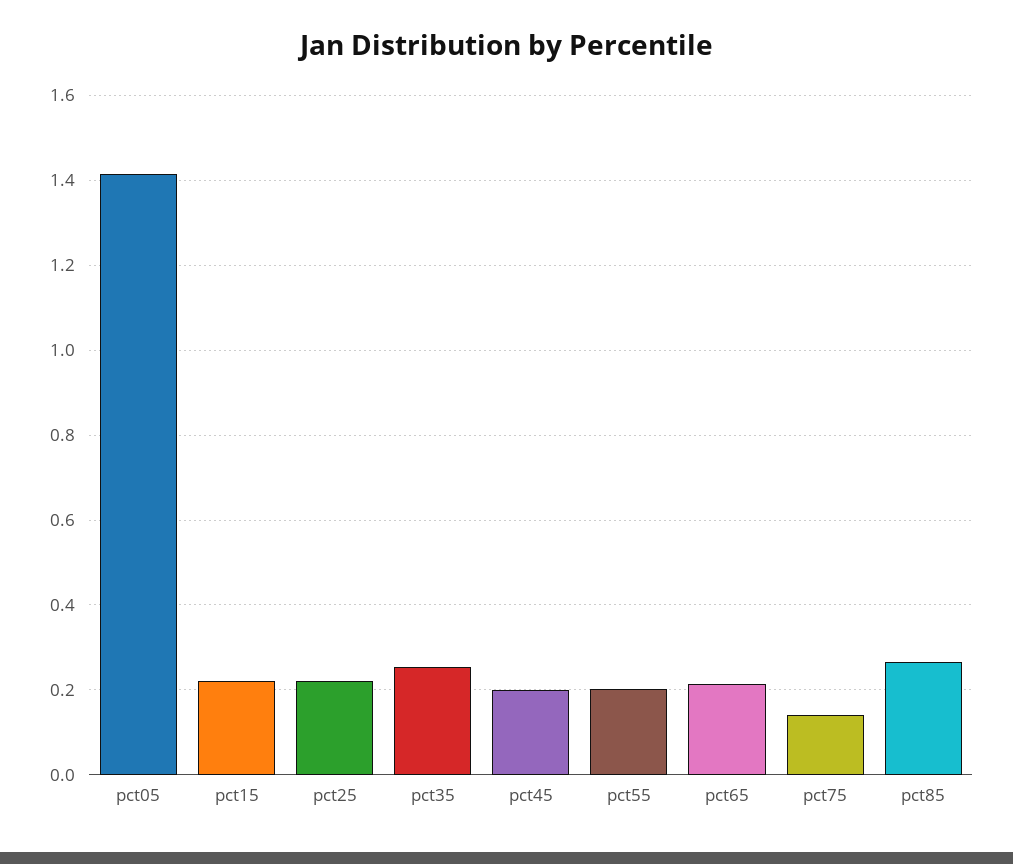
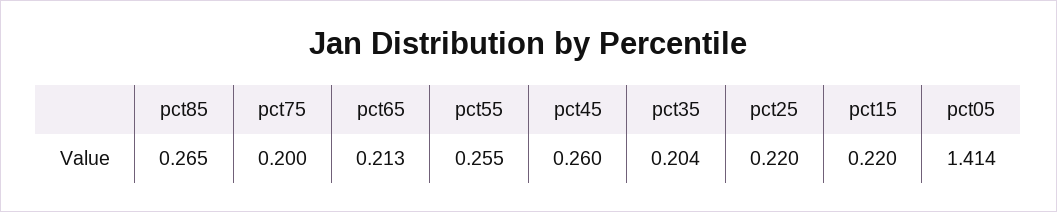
pct35: 0.26 -> 0.204
pct45: 0.2 -> 0.26
pct55: 0.2 -> 0.255
pct75: 0.14 -> 0.2

